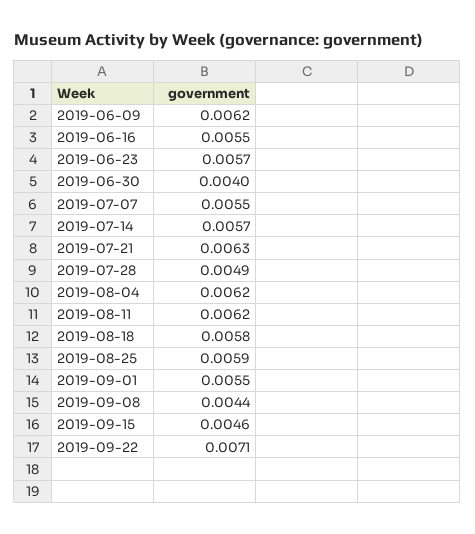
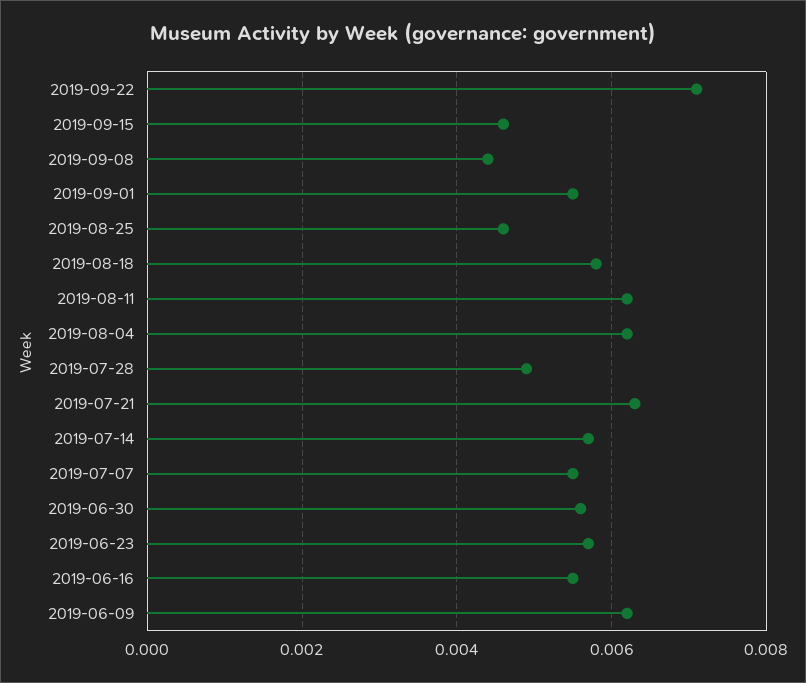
2019-06-30: 0.004 -> 0.0055
2019-08-25: 0.0059 -> 0.0045

